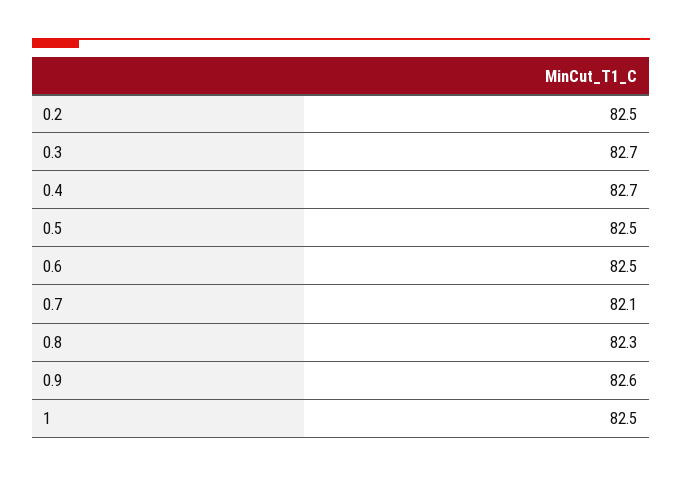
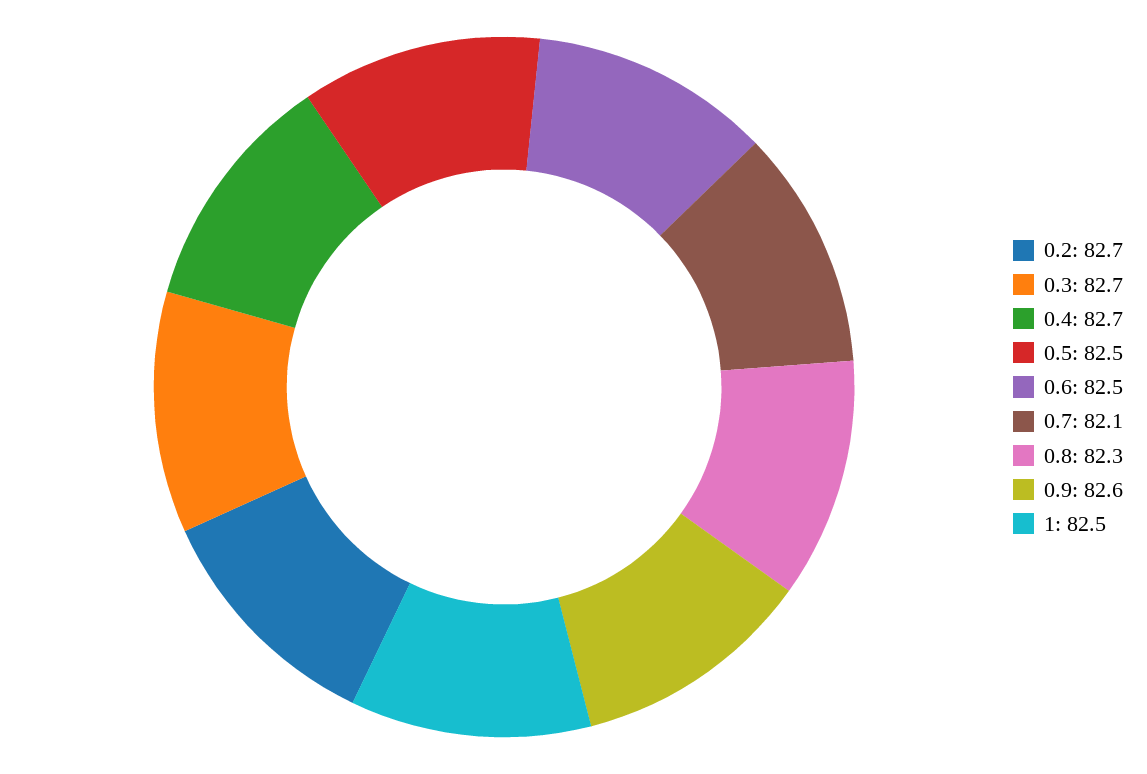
0.2: 82.5 -> 82.7

